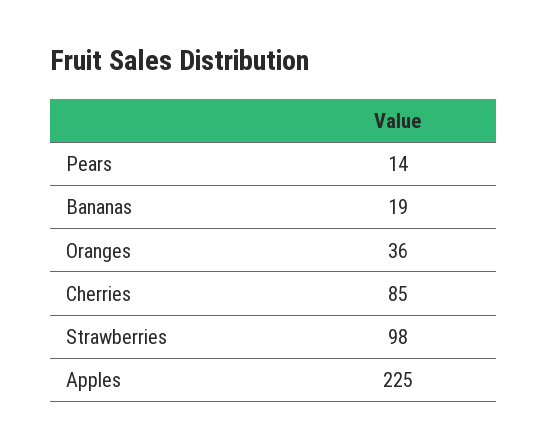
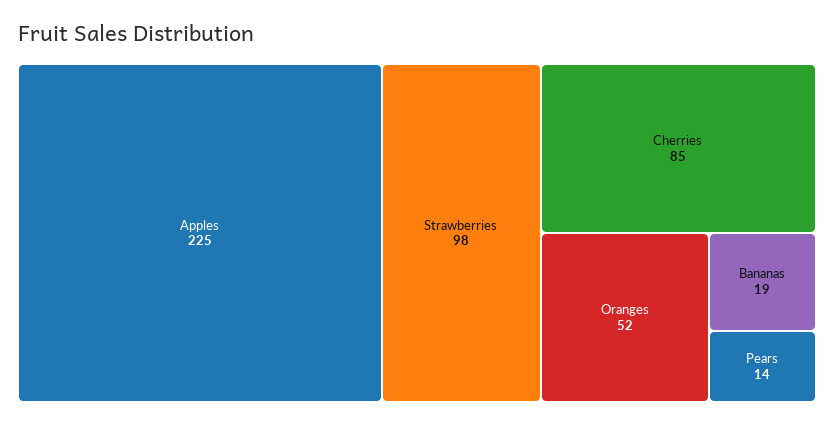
Oranges: 36 -> 52

